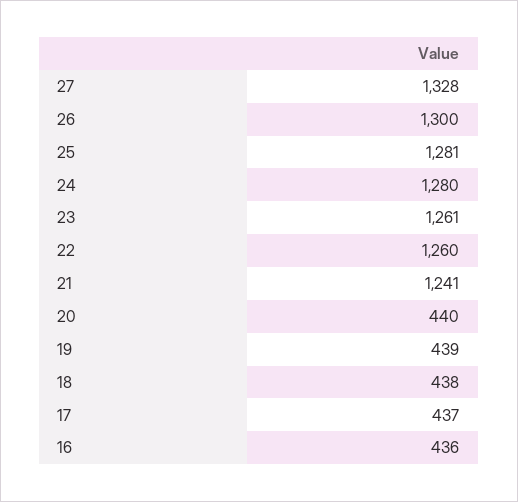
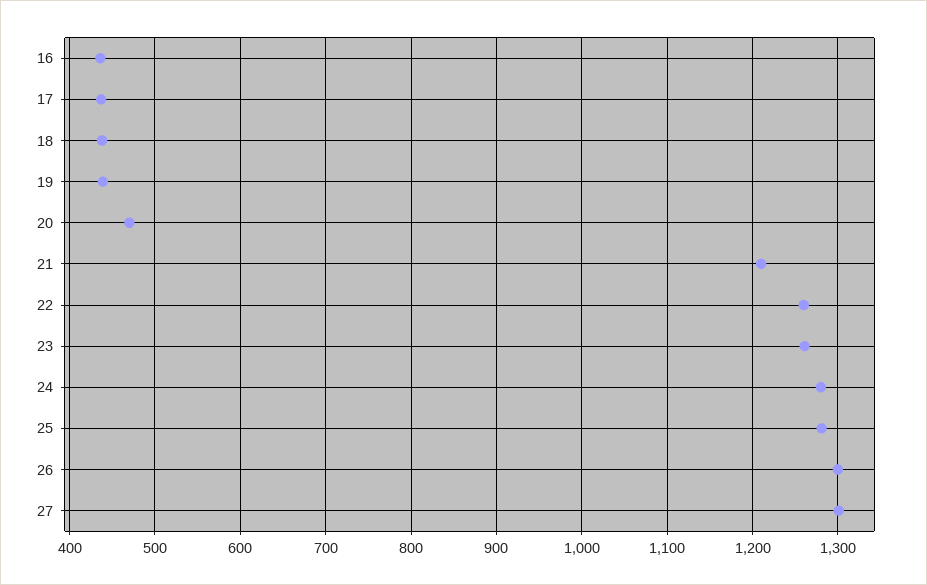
27: 1328 -> 1300
21: 1241 -> 1210
20: 440 -> 470

